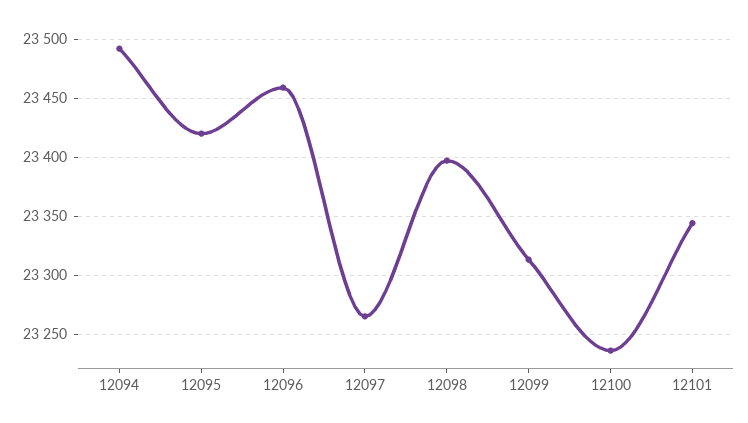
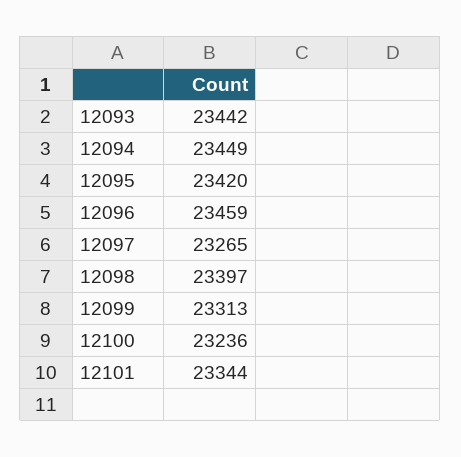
12094: 23490 -> 23449
12093: none -> 23442

